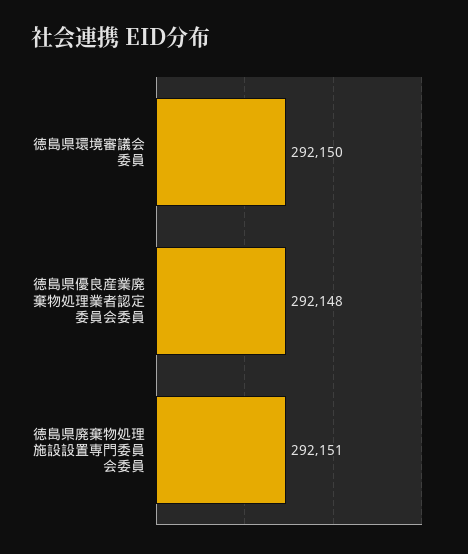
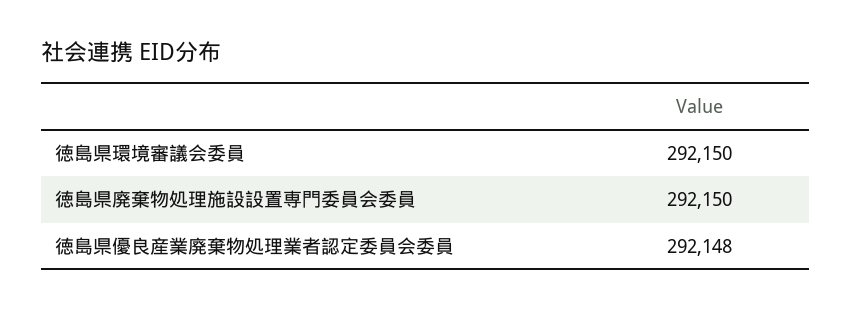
徳島県廃棄物処理施設設置専門委員会委員: 292151 -> 292150

